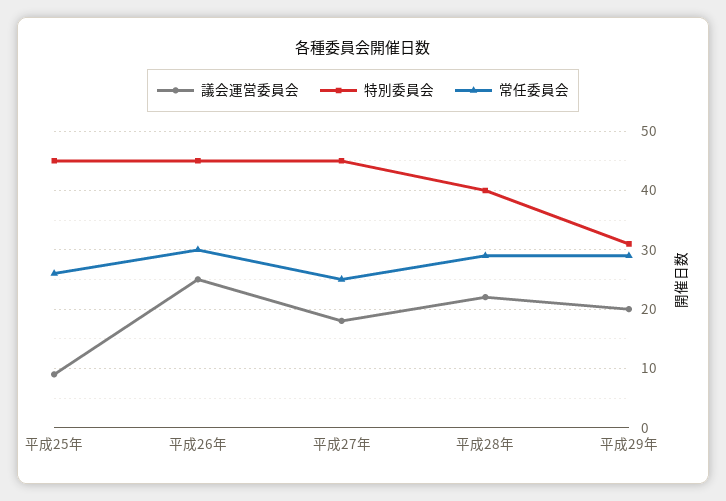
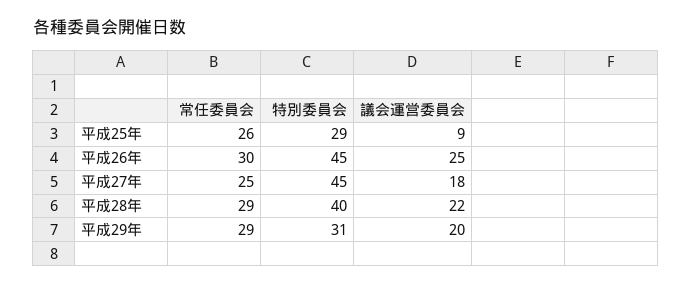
特別委員会, 平成25年: 45 -> 29

